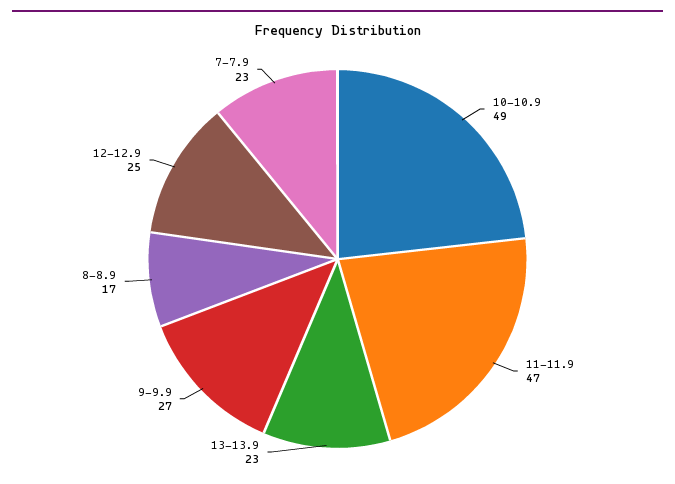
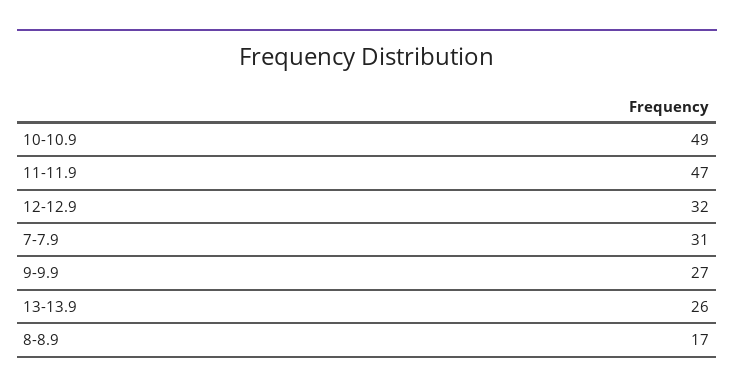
13-13.9: 23 -> 26
12-12.9: 25 -> 32
7-7.9: 23 -> 31

